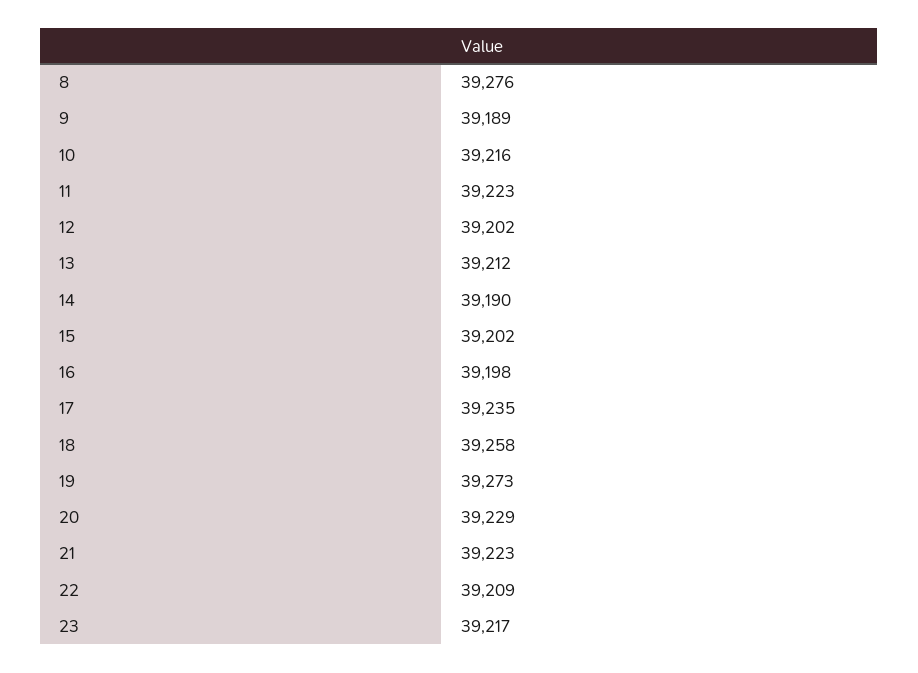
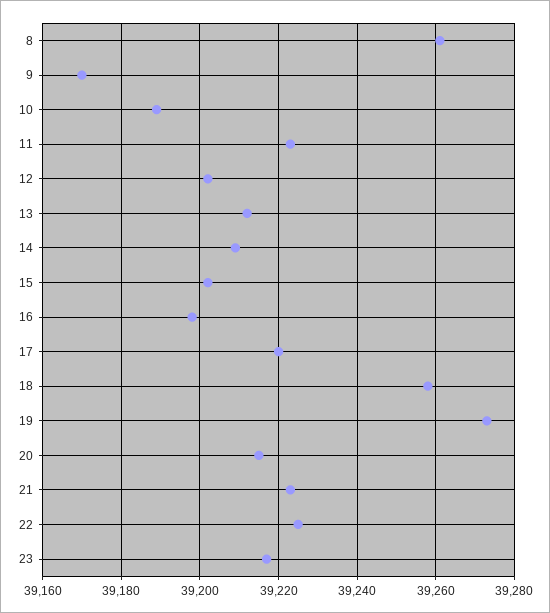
8: 39276 -> 39260
9: 39189 -> 39170
10: 39216 -> 39190
14: 39190 -> 39210
17: 39235 -> 39220
20: 39229 -> 39215
22: 39209 -> 39225

